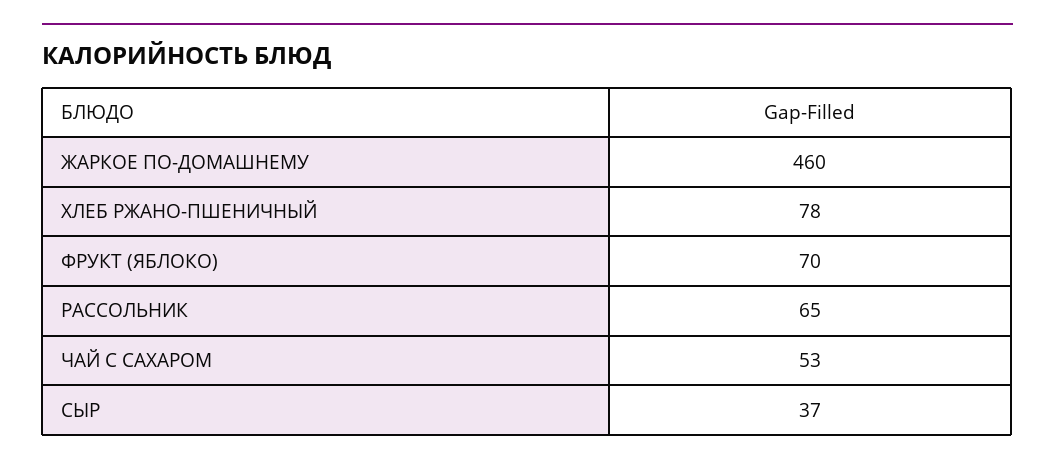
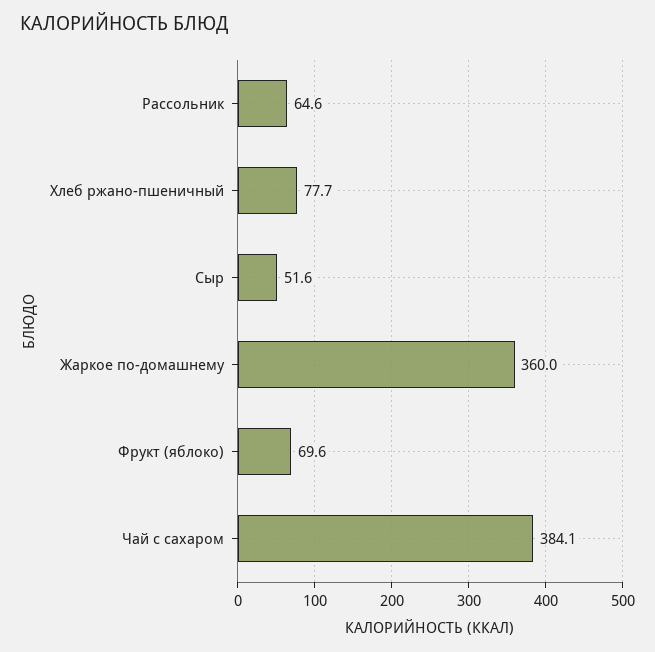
ЖАРКОЕ ПО-ДОМАШНЕМУ: 460 -> 360
ЧАЙ С САХАРОМ: 53 -> 384.1
СЫР: 37 -> 51.6

